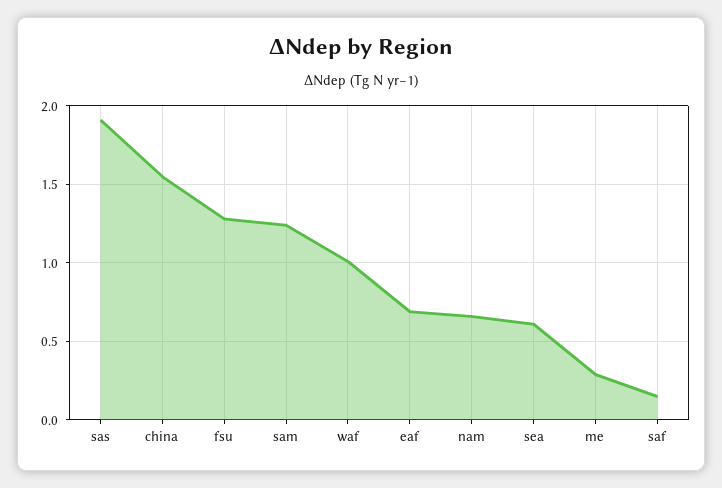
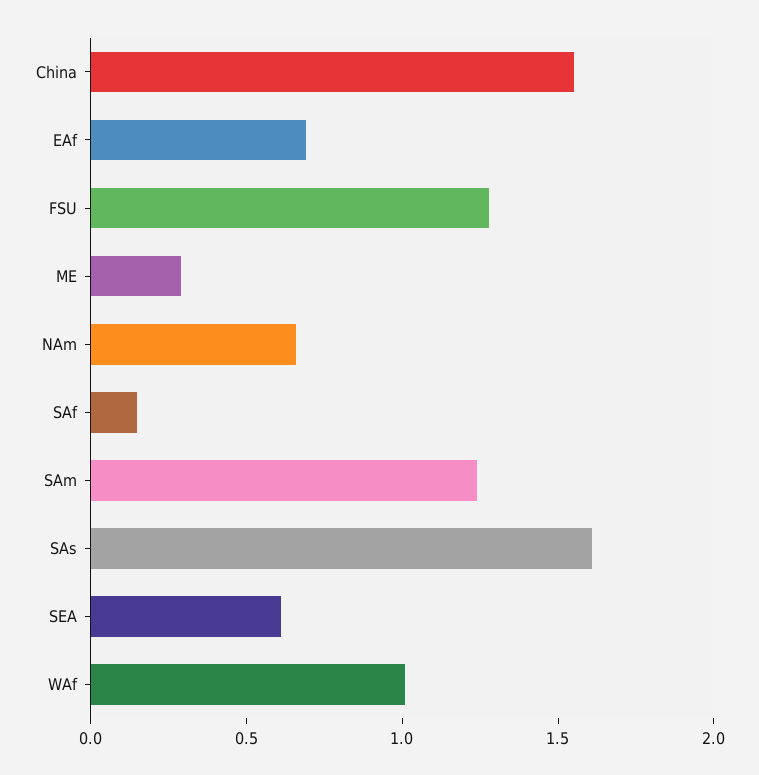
sas: 1.9 -> 1.6

